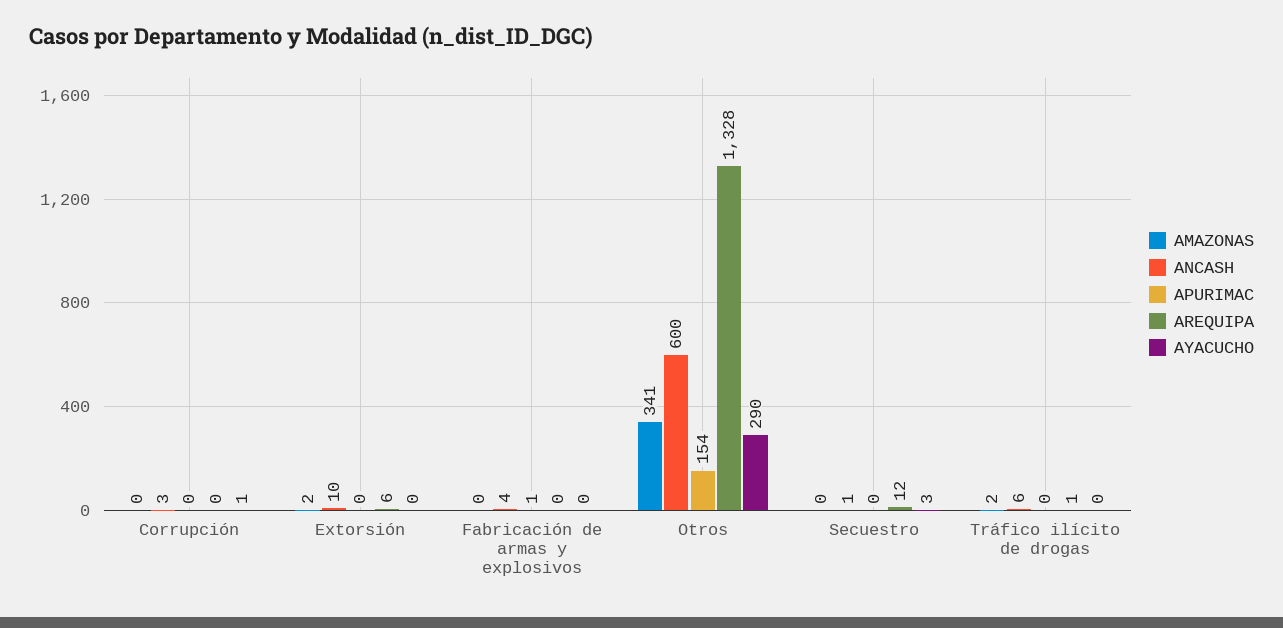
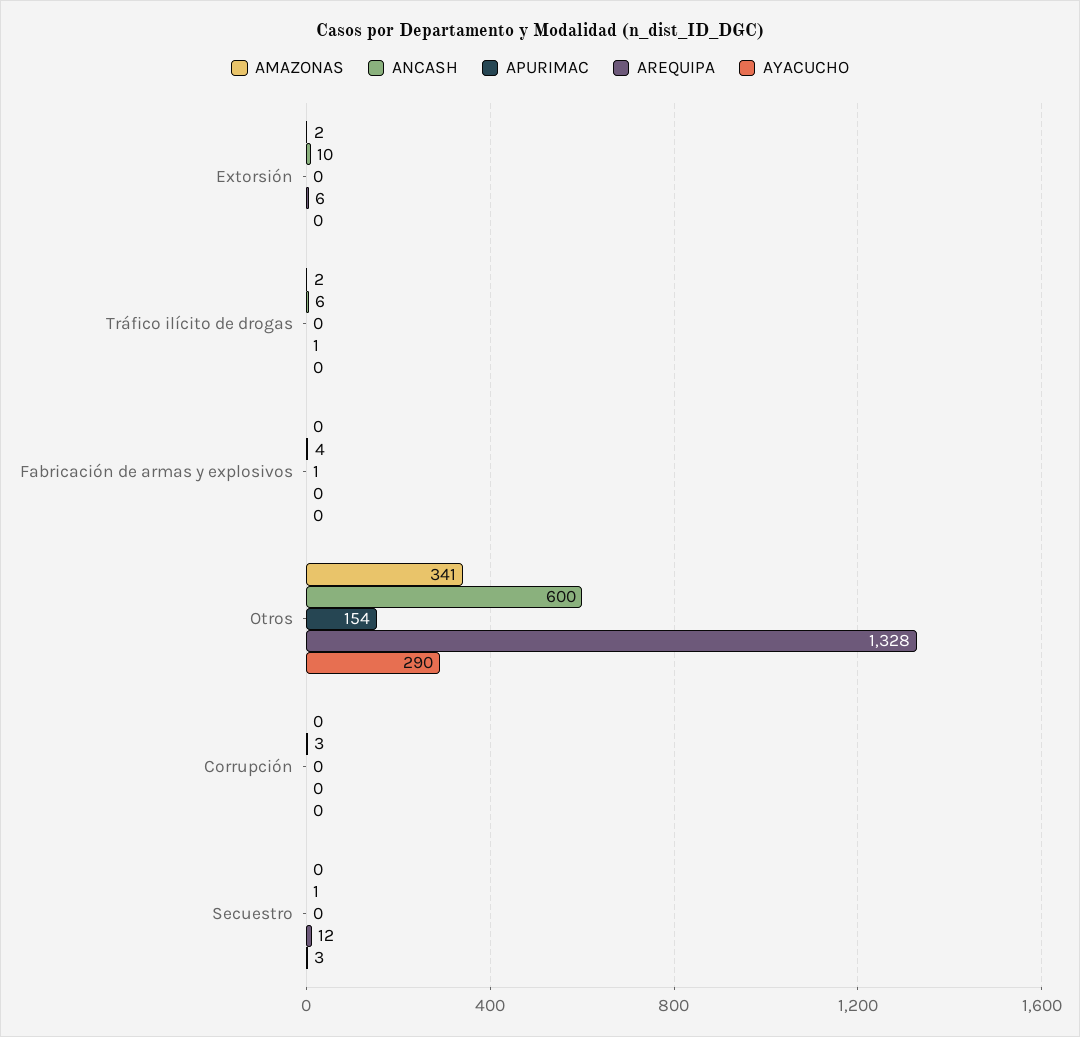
AYACUCHO, Corrupción: 1 -> 0

